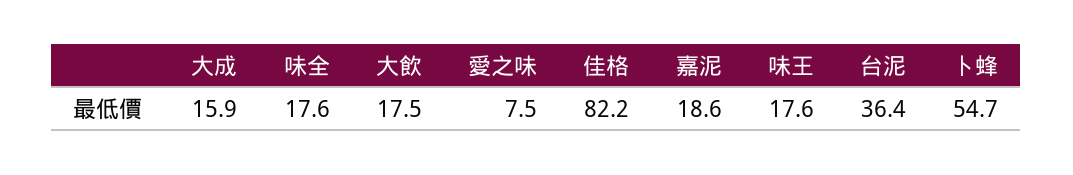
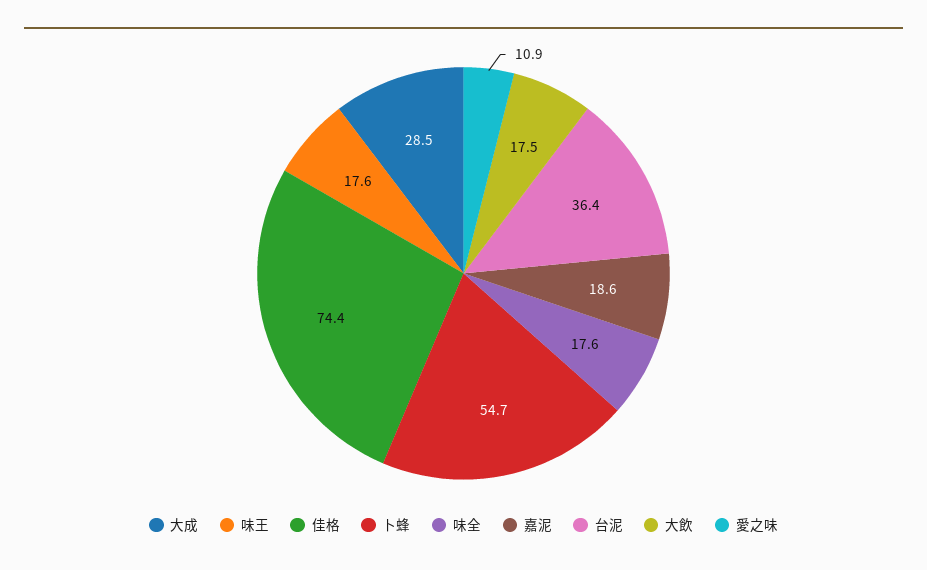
大成: 15.9 -> 28.5
愛之味: 7.5 -> 10.9
佳格: 82.2 -> 74.4

